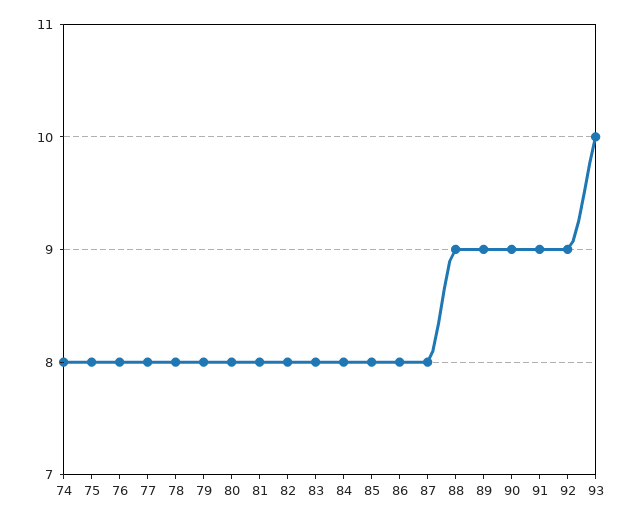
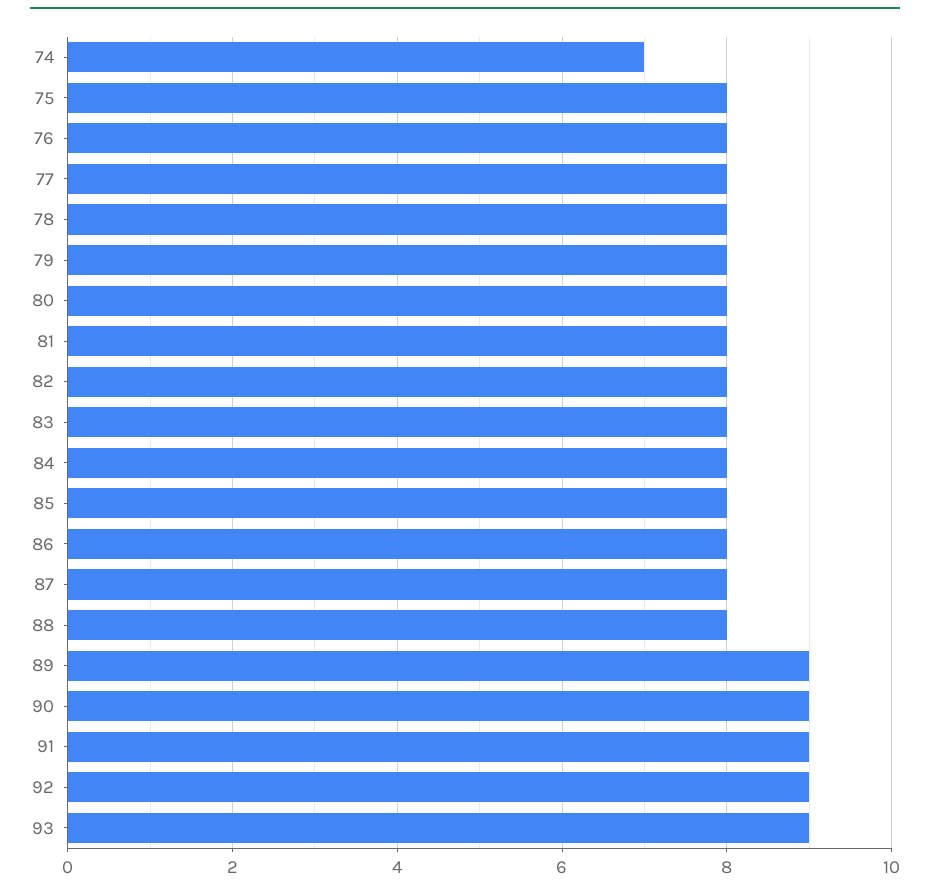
74: 8 -> 7
88: 9 -> 8
93: 10 -> 9

